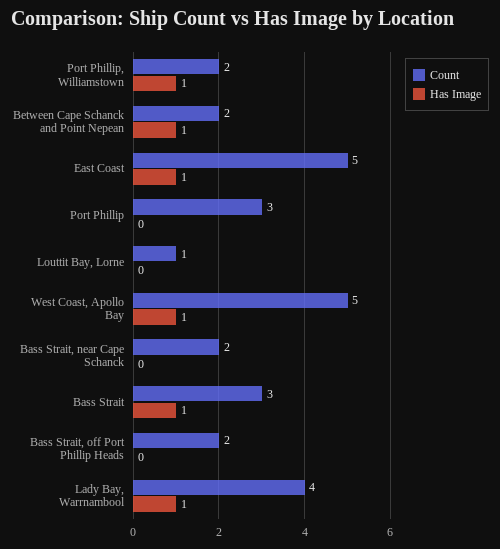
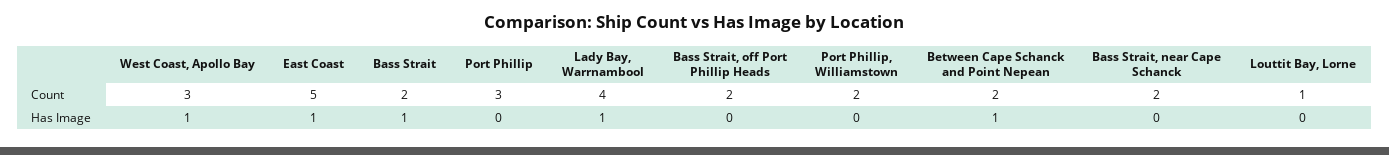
Has Image, Port Phillip, Williamstown: 1 -> 0
Count, West Coast, Apollo Bay: 5 -> 3
Count, Bass Strait: 3 -> 2

